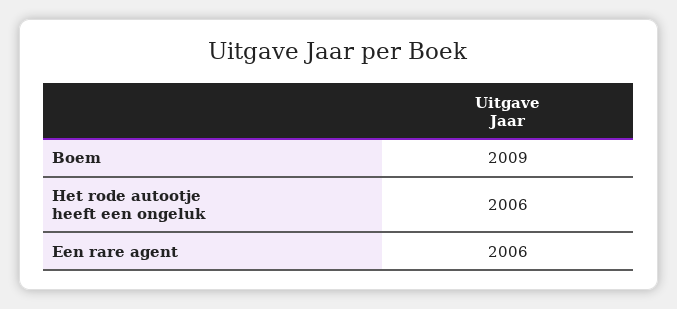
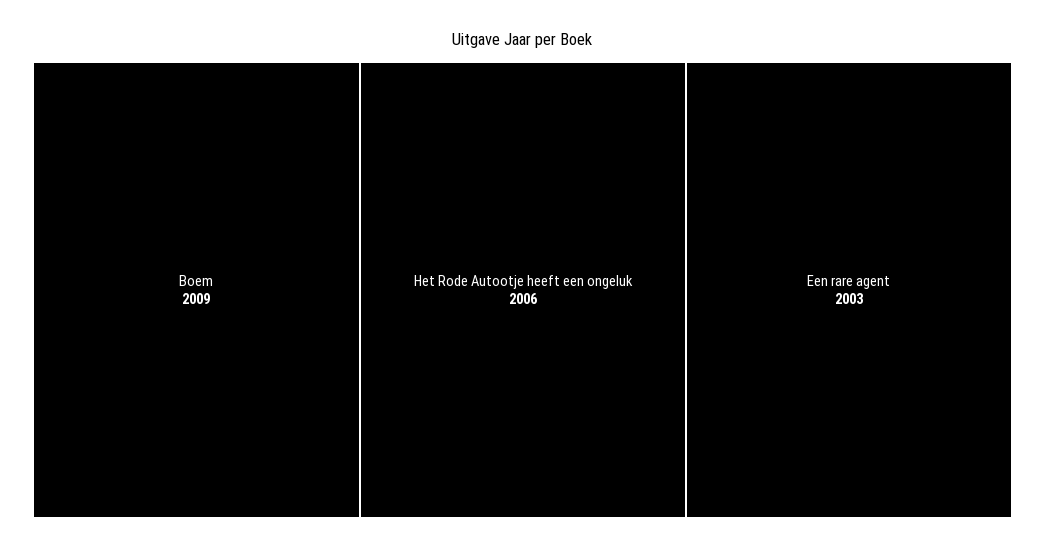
Een rare agent: 2006 -> 2003

